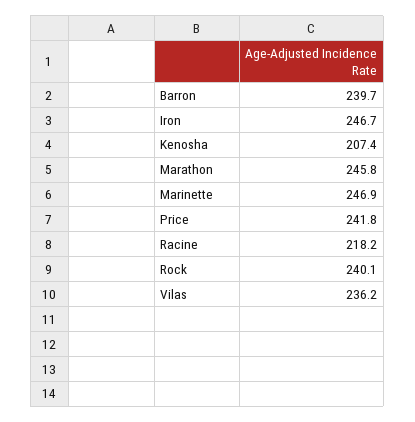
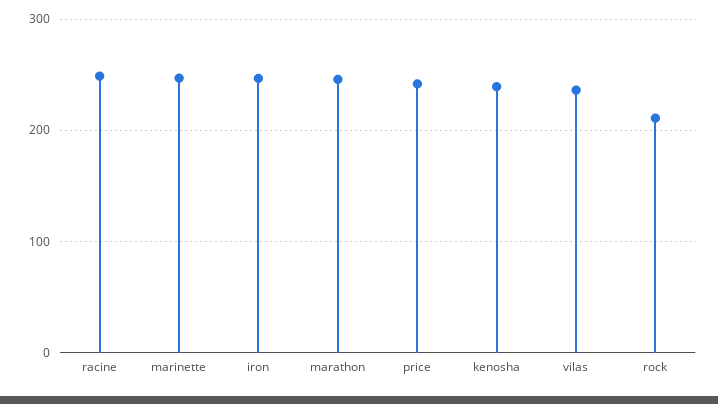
Barron: 239.7 -> none
Kenosha: 207.4 -> 240
Racine: 218.2 -> 250
Rock: 240.1 -> 210

